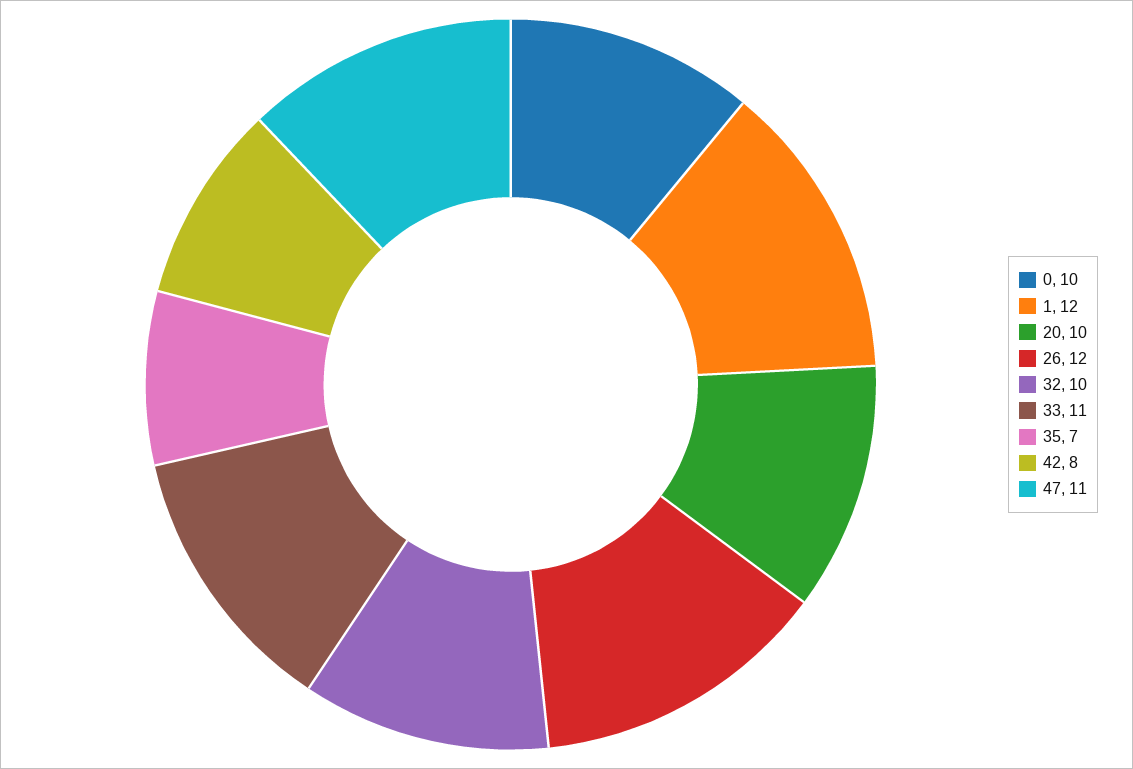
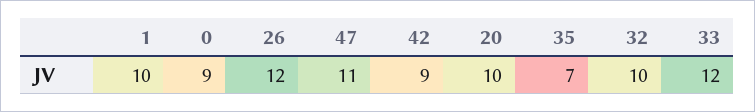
0: 10 -> 9
1: 12 -> 10
33: 11 -> 12
42: 8 -> 9

